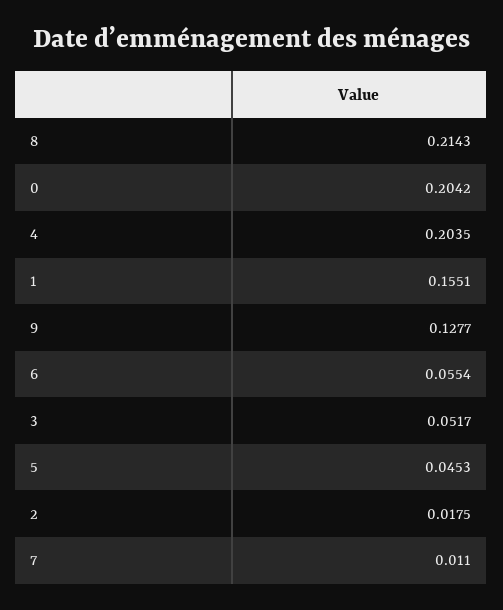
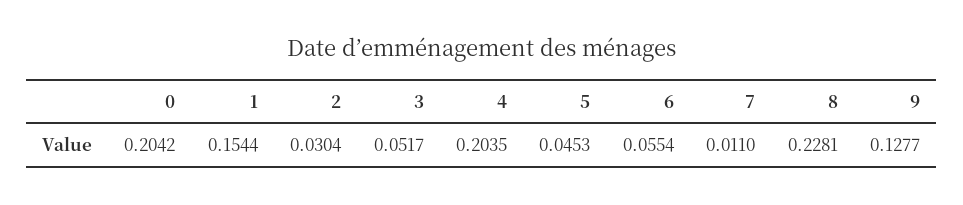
8: 0.2143 -> 0.2281
1: 0.1551 -> 0.1544
2: 0.0175 -> 0.0304

